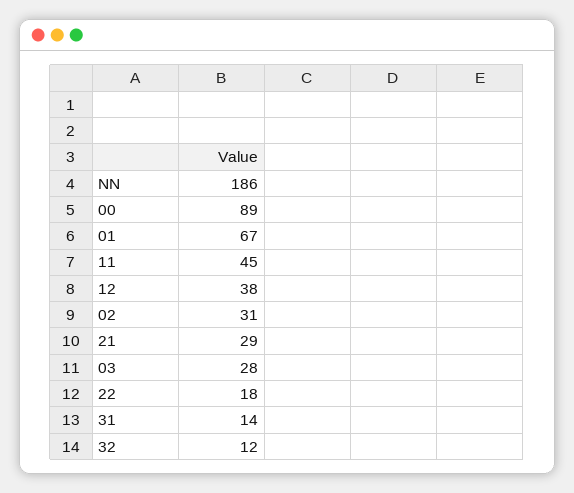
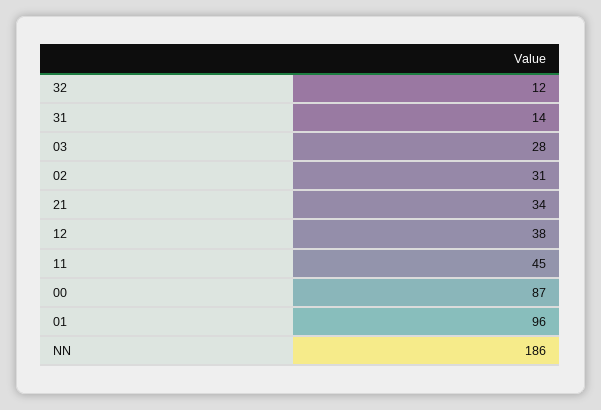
00: 89 -> 87
01: 67 -> 96
21: 29 -> 34
22: 18 -> none

